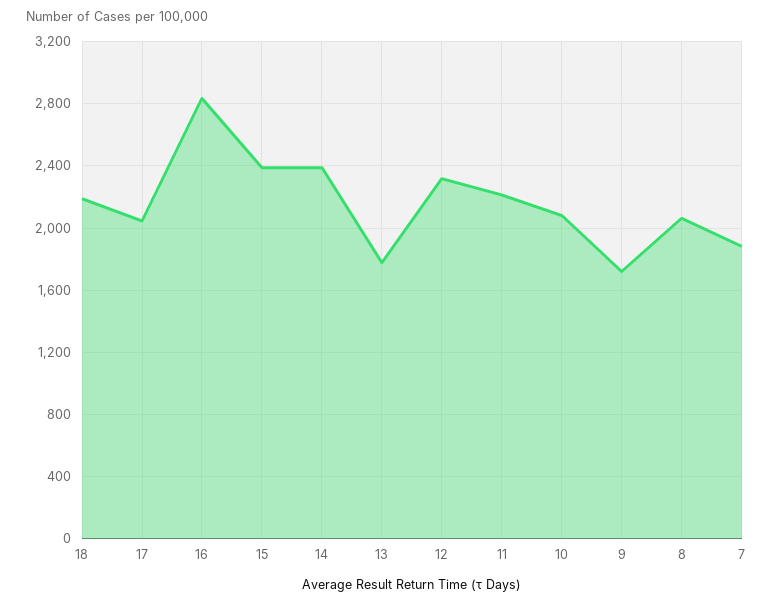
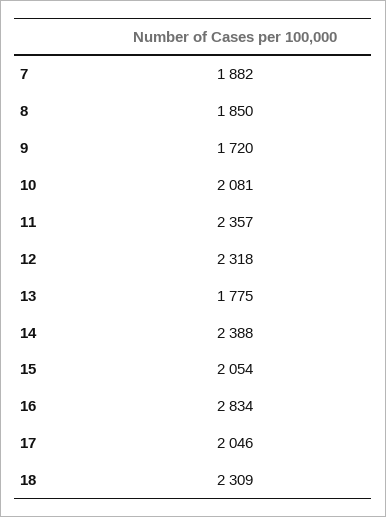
18: 2200 -> 2309
15: 2400 -> 2054
11: 2200 -> 2357
8: 2050 -> 1850

